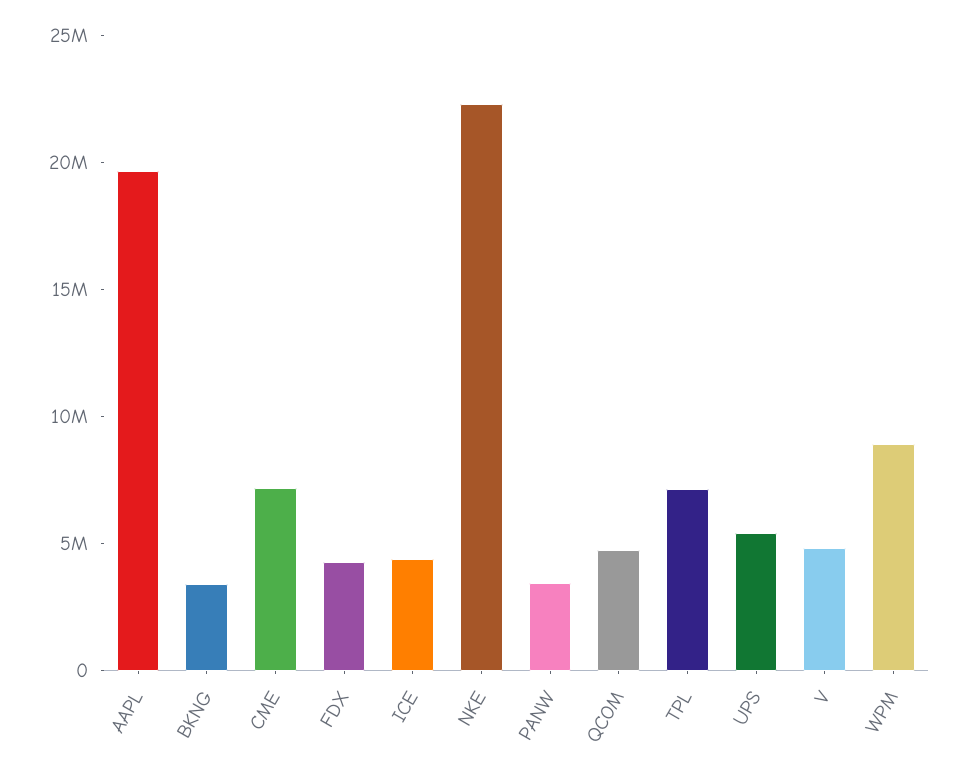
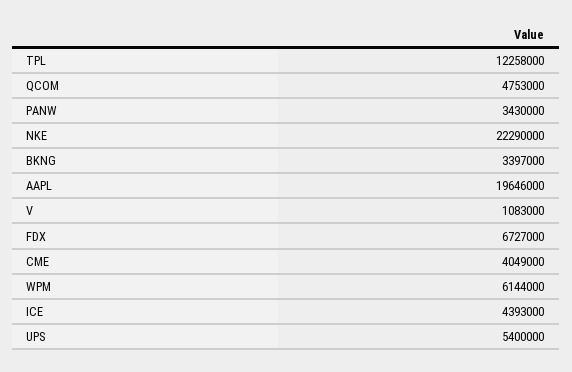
CME: 7000000 -> 4049000
FDX: 4000000 -> 6727000
TPL: 7000000 -> 12258000
V: 5000000 -> 1083000
WPM: 9000000 -> 6144000

